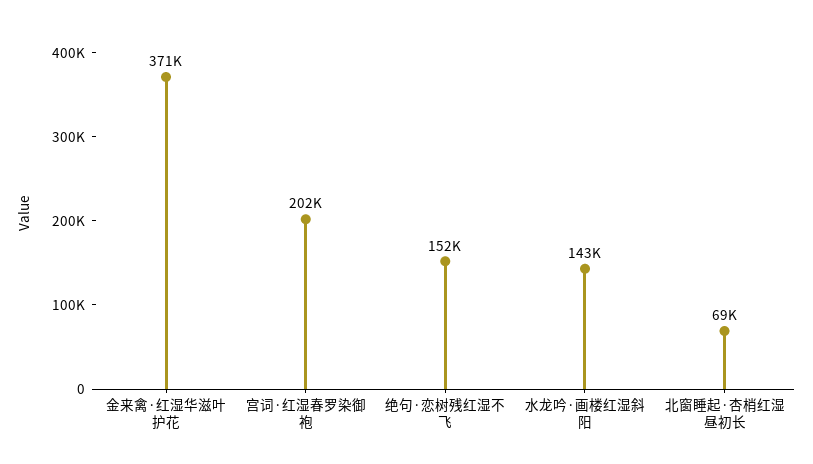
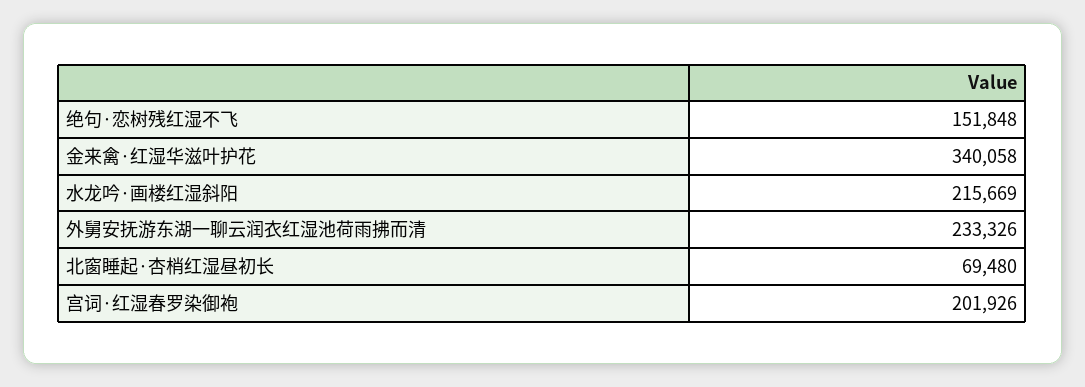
金来禽·红湿华滋叶护花: 371000 -> 340058
水龙吟·画楼红湿斜阳: 143000 -> 215669
外舅安抚游东湖一聊云润衣红湿池荷雨拂而清: none -> 233326

